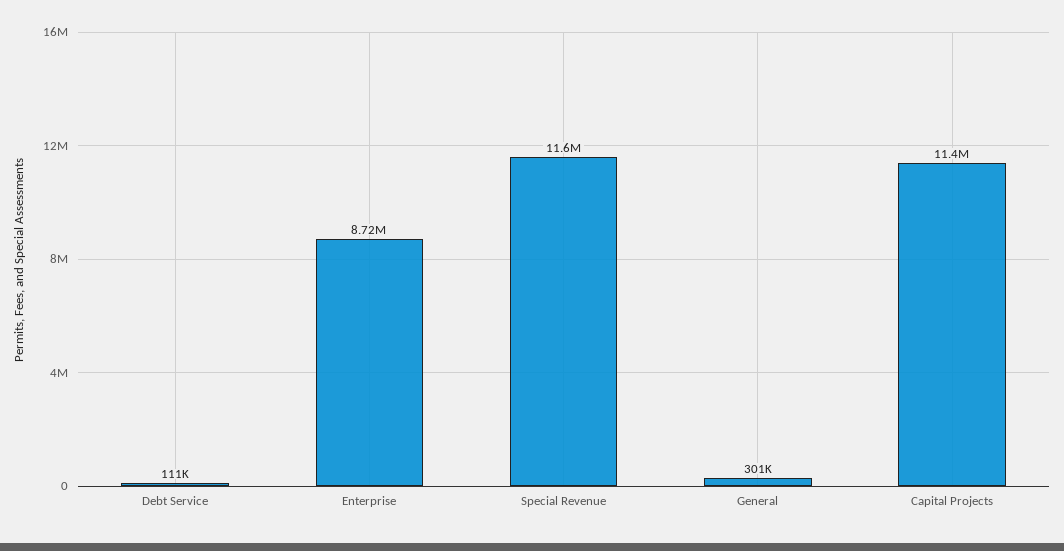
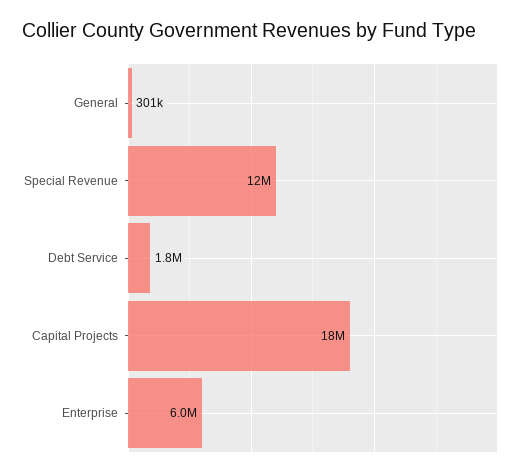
Debt Service: 111000 -> 1800000
Enterprise: 8720000 -> 6000000
Capital Projects: 11400000 -> 18000000

